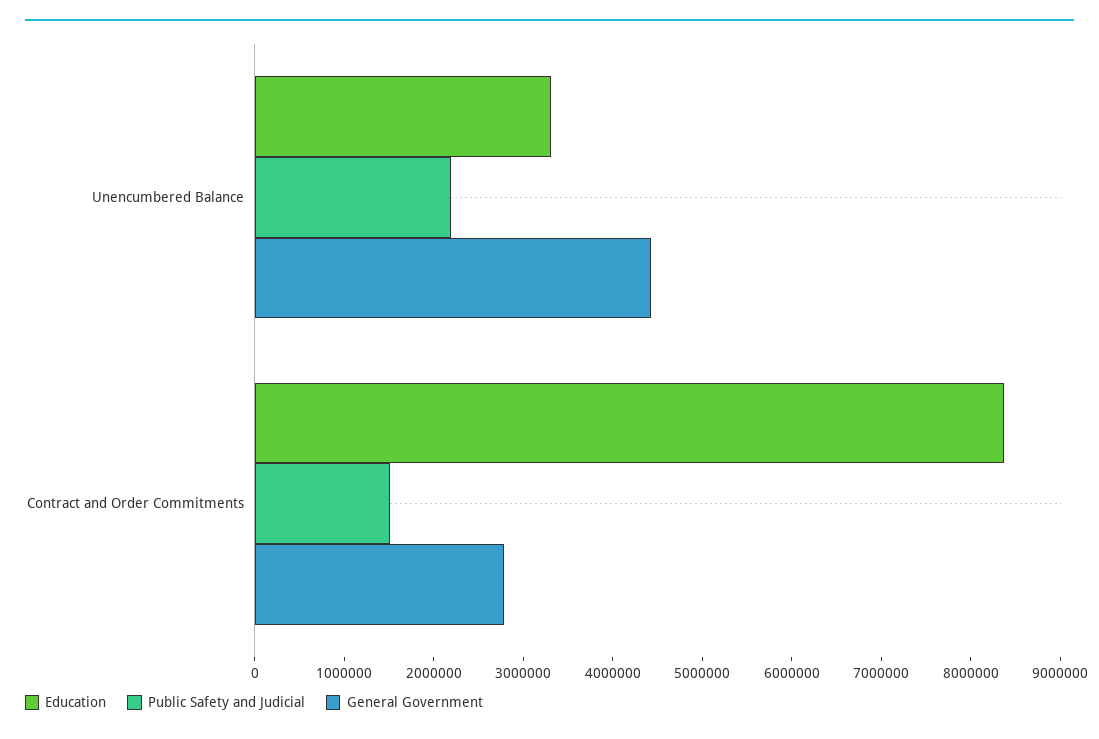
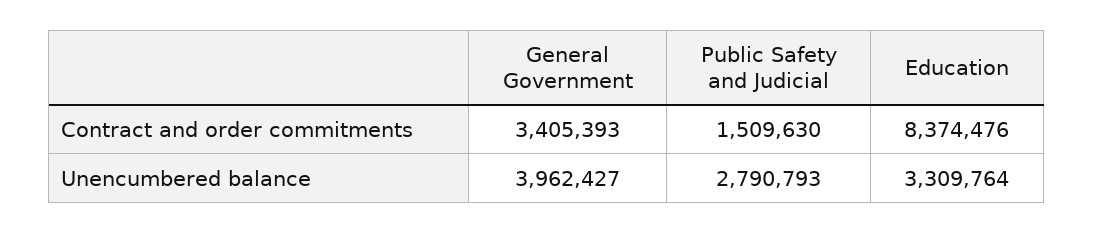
Public Safety and Judicial, Unencumbered Balance: 2200000 -> 2790793
General Government, Unencumbered Balance: 4400000 -> 3962427
General Government, Contract and Order Commitments: 2800000 -> 3405393

